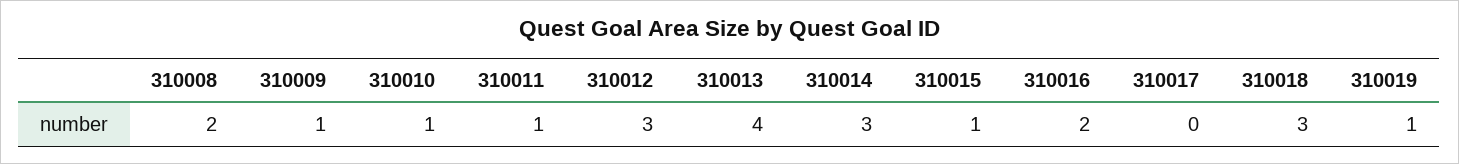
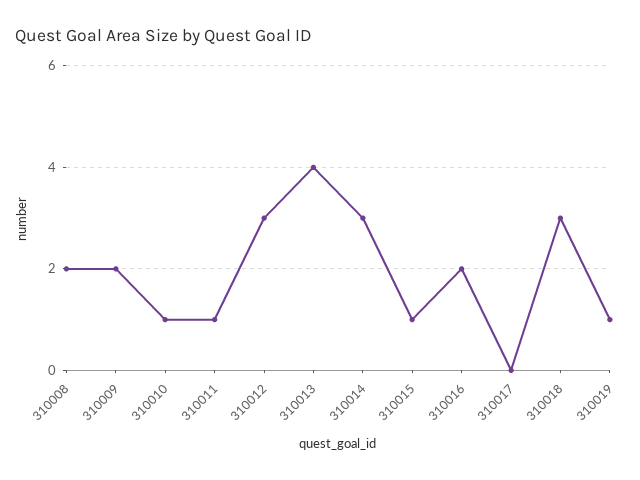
310009: 1 -> 2

